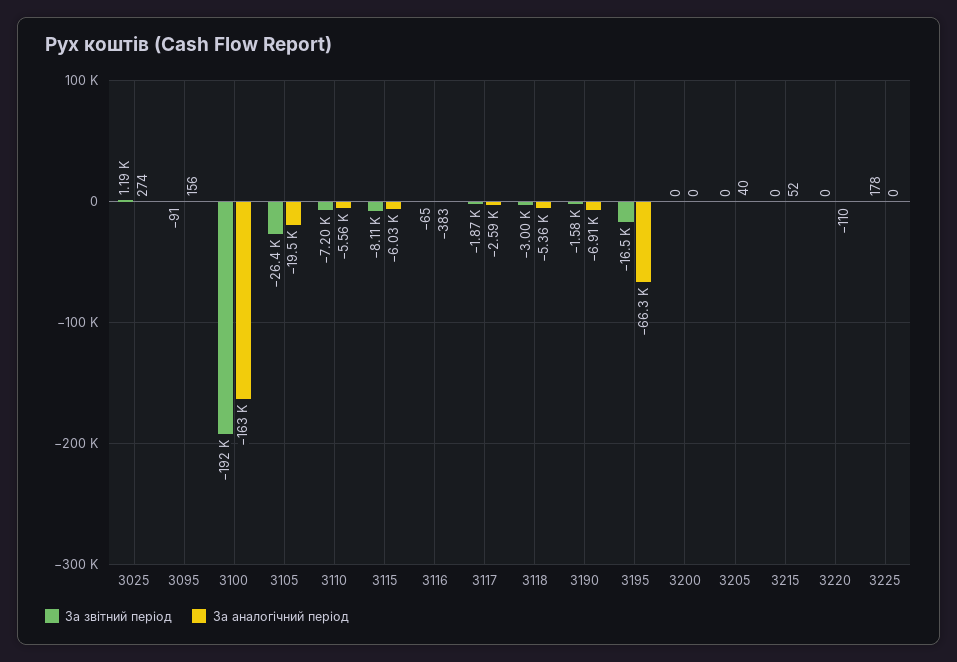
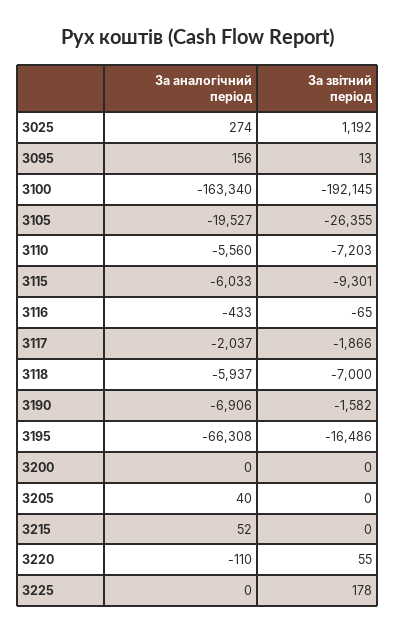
За звітний період, 3095: -91 -> 13
За звітний період, 3115: -8110 -> -9301
За аналогічний період, 3116: -383 -> -433
За аналогічний період, 3117: -2590 -> -2037
За звітний період, 3118: -3000 -> -7000
За аналогічний період, 3118: -5360 -> -5937
За звітний період, 3220: 0 -> 55

